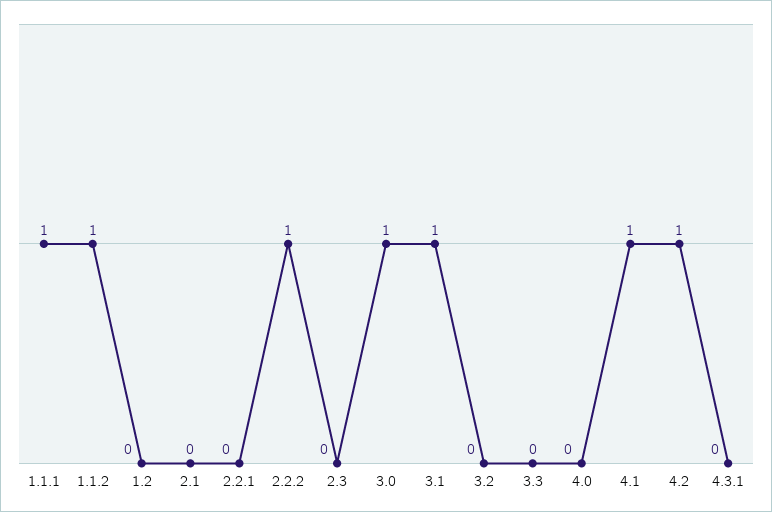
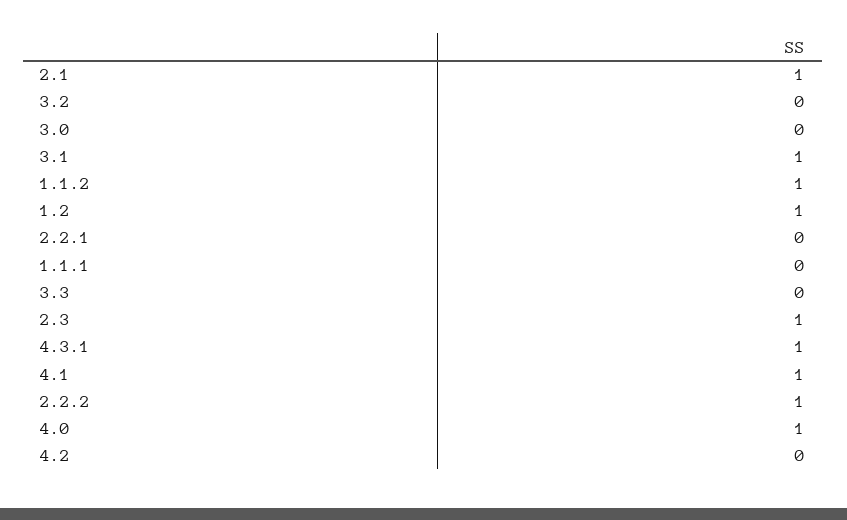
1.1.1: 1 -> 0
1.2: 0 -> 1
2.1: 0 -> 1
2.3: 0 -> 1
3.0: 1 -> 0
4.0: 0 -> 1
4.2: 1 -> 0
4.3.1: 0 -> 1

